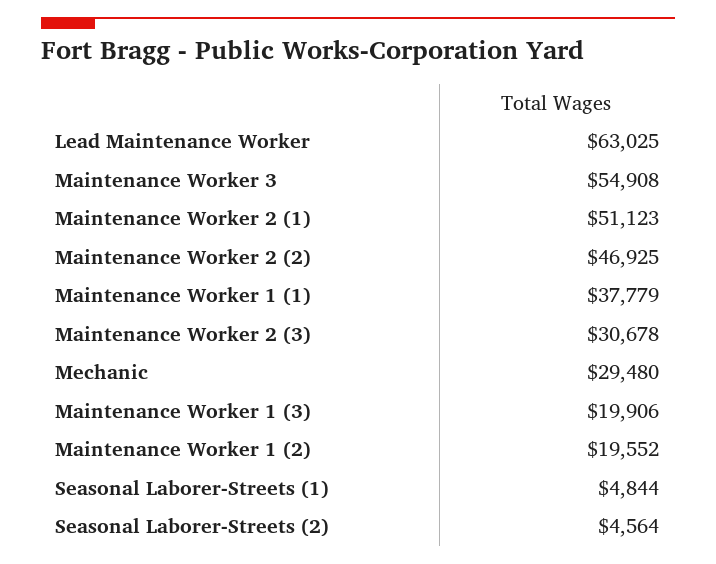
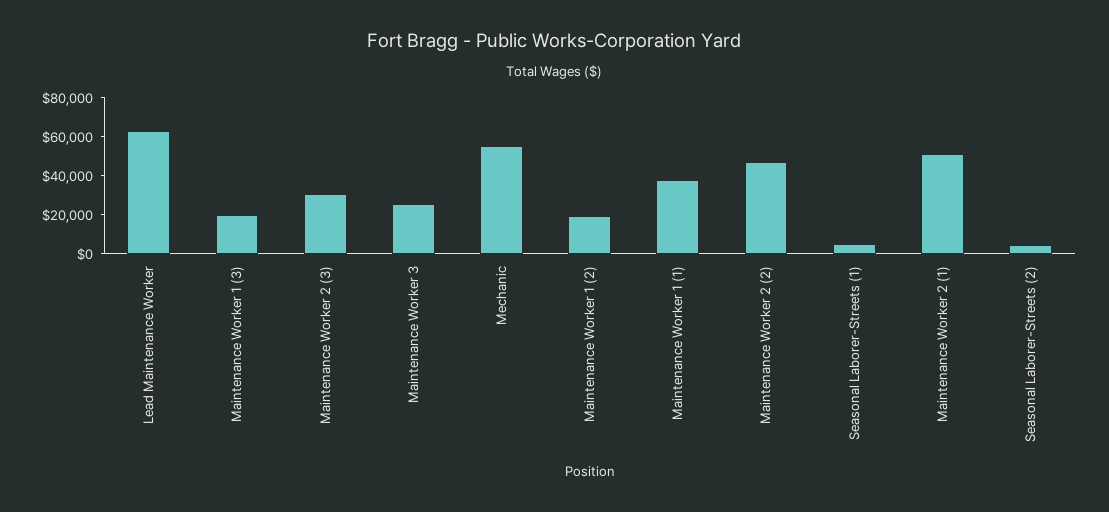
Maintenance Worker 3: 54908 -> 25000
Mechanic: 29480 -> 55000

